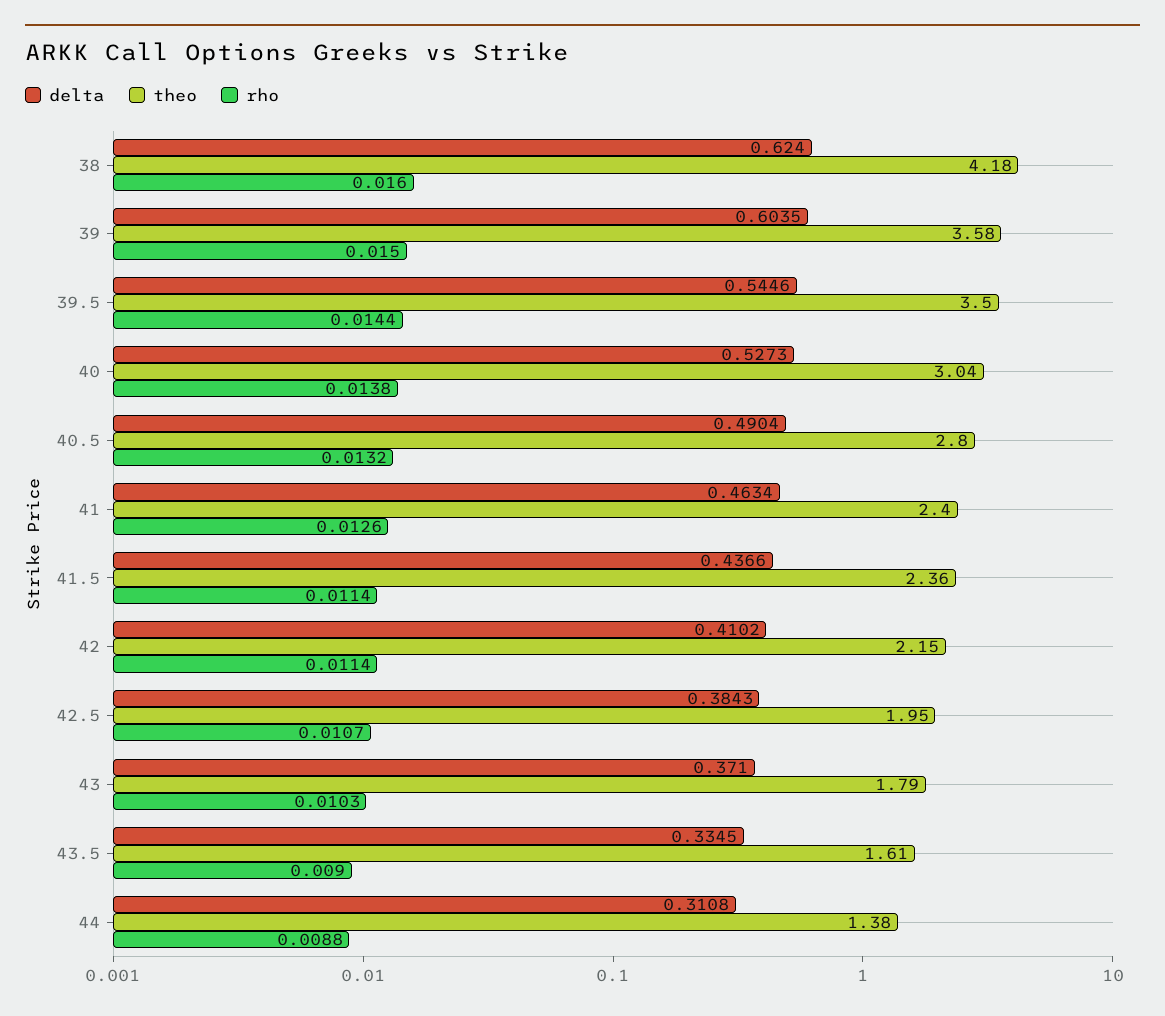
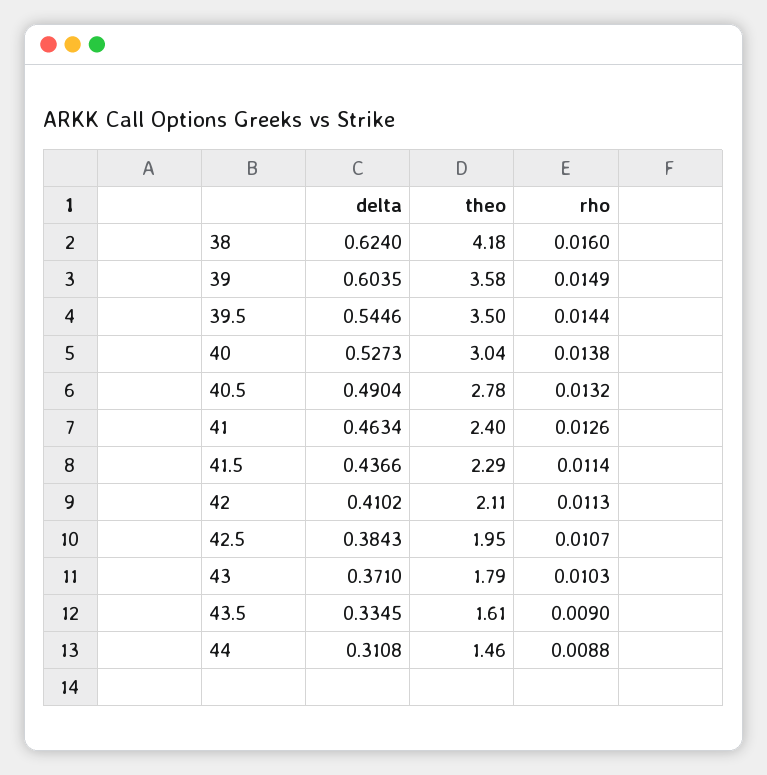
rho, 39: 0.015 -> 0.0149
theo, 40.5: 2.8 -> 2.78
theo, 41.5: 2.36 -> 2.29
theo, 42: 2.15 -> 2.11
rho, 42: 0.0114 -> 0.0113
theo, 44: 1.38 -> 1.46

